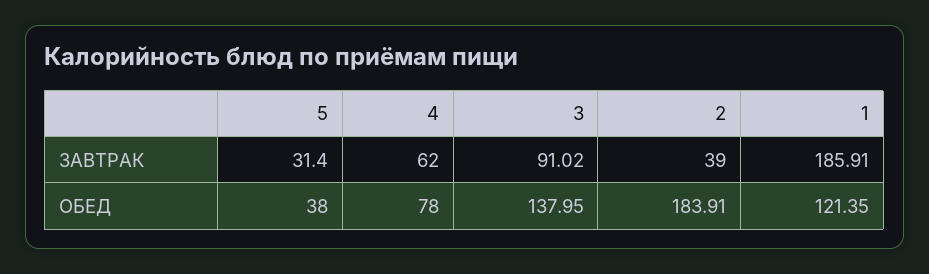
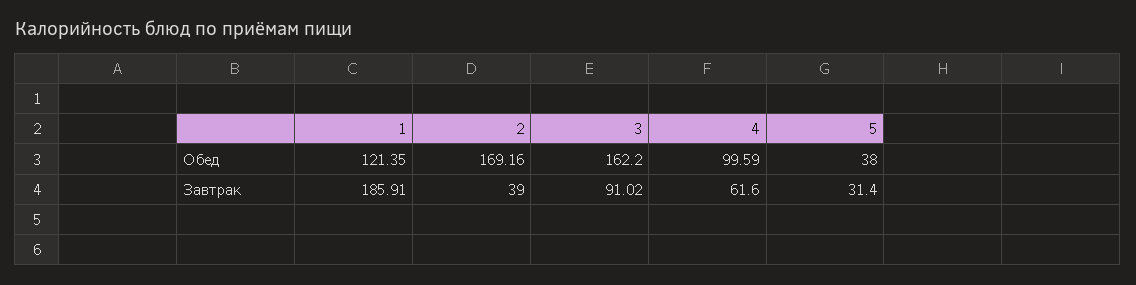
4, ЗАВТРАК: 62 -> 61.6
4, ОБЕД: 78 -> 99.59
3, ОБЕД: 137.95 -> 162.2
2, ОБЕД: 183.91 -> 169.16

